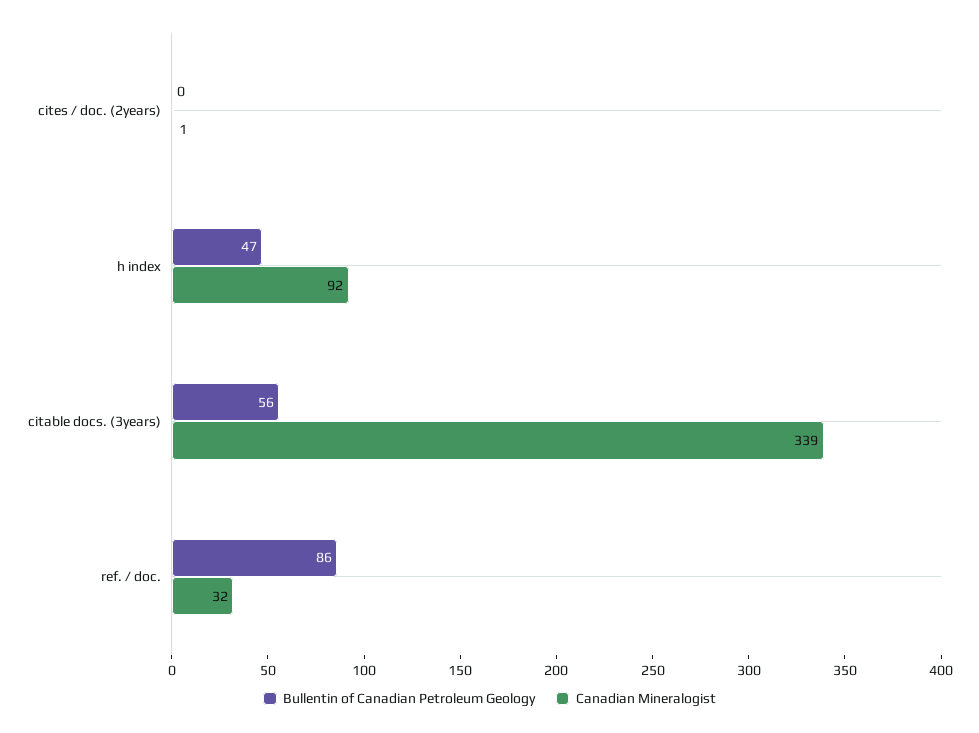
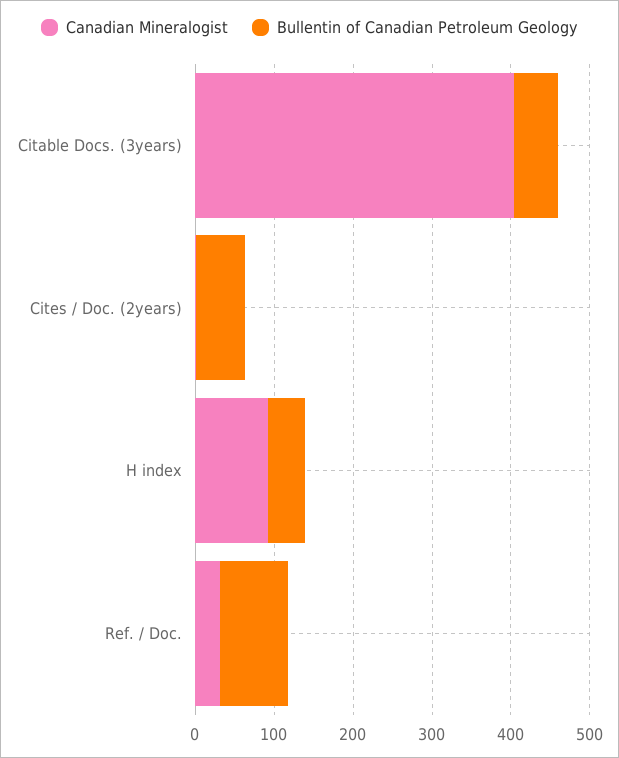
Bullentin of Canadian Petroleum Geology, cites / doc. (2years): 0 -> 60
Canadian Mineralogist, citable docs. (3years): 339 -> 400

